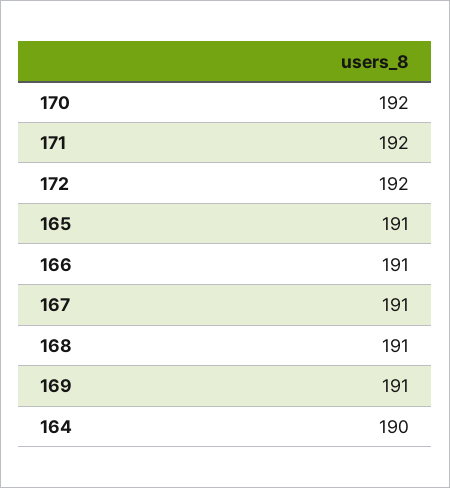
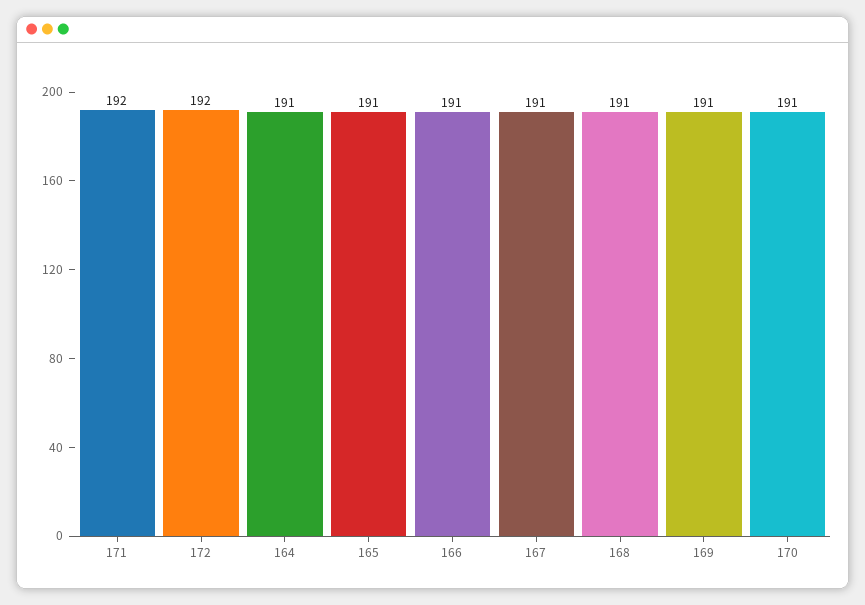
170: 192 -> 191
164: 190 -> 191

